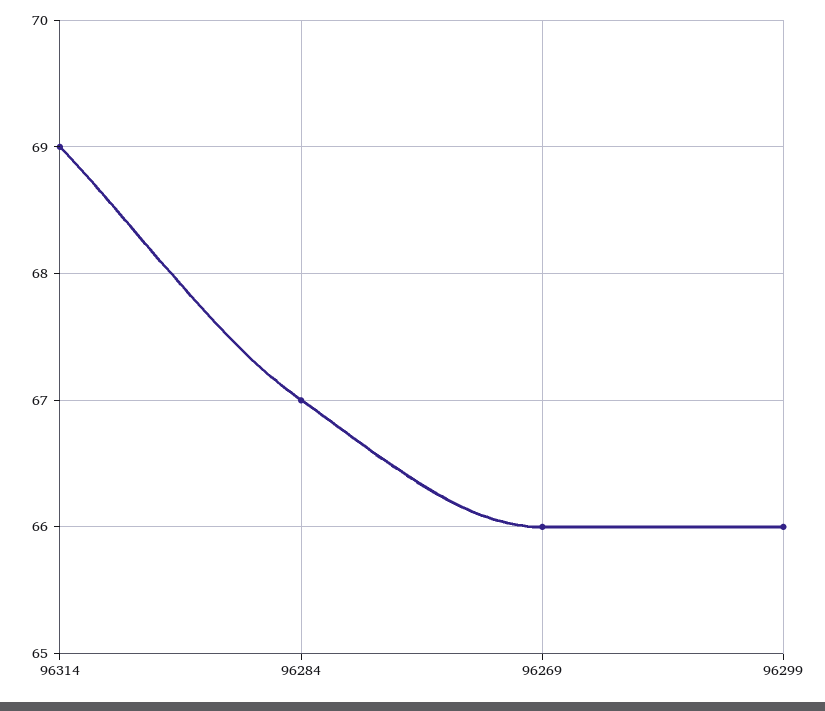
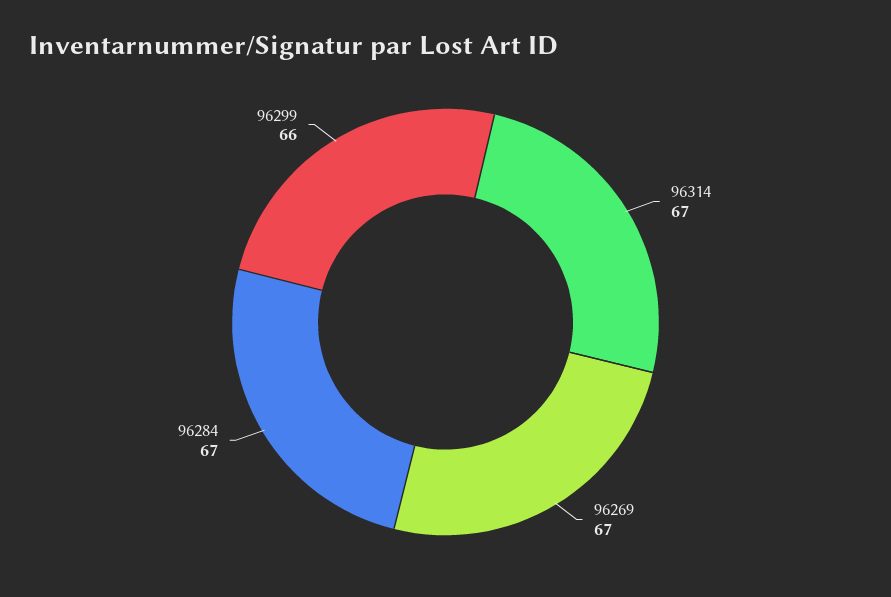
96314: 69 -> 67
96269: 66 -> 67

